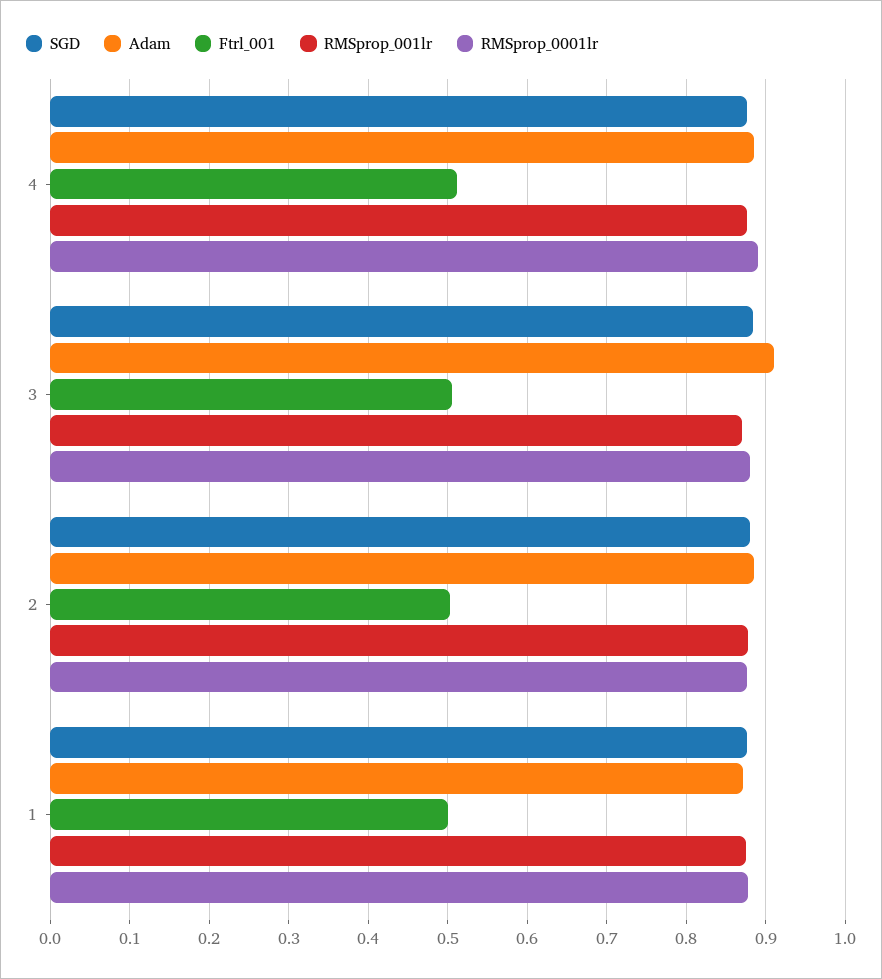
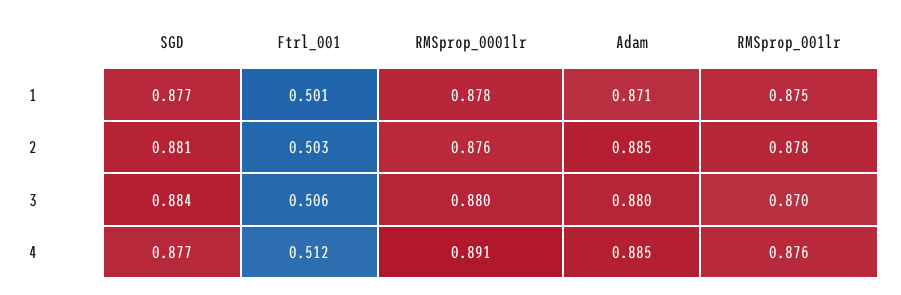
Adam, 3: 0.91 -> 0.88

